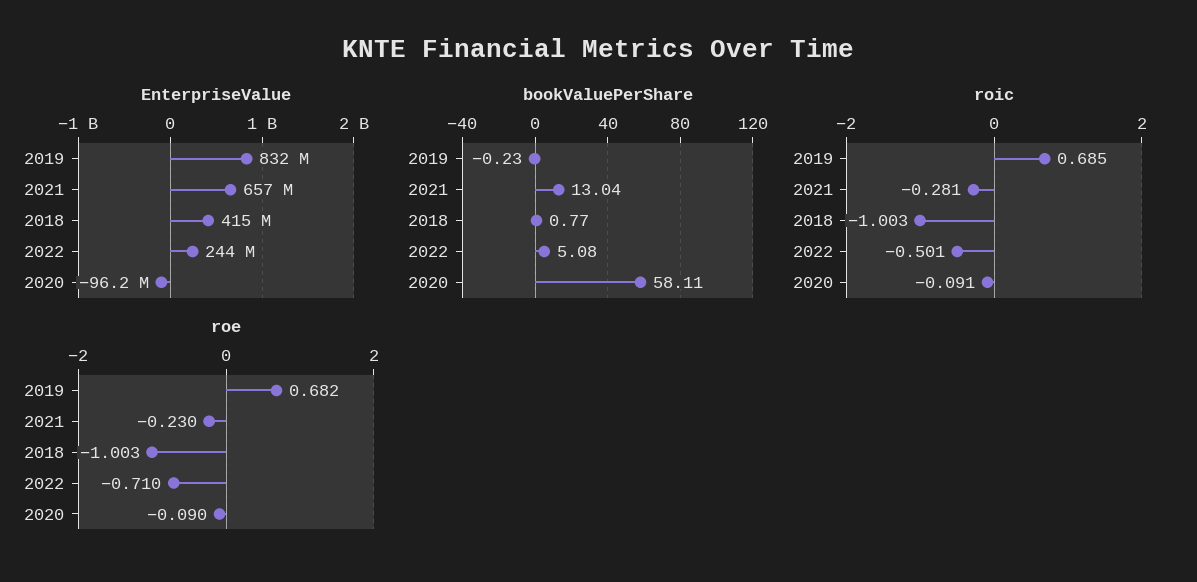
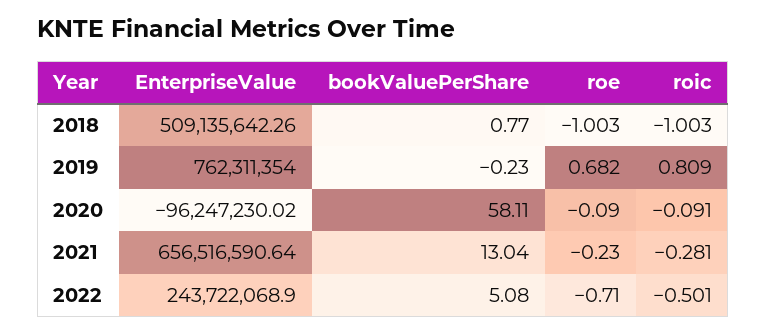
EnterpriseValue, 2019: 832000000 -> 762311354
EnterpriseValue, 2018: 415000000 -> 509135642.26
roic, 2019: 0.685 -> 0.809

